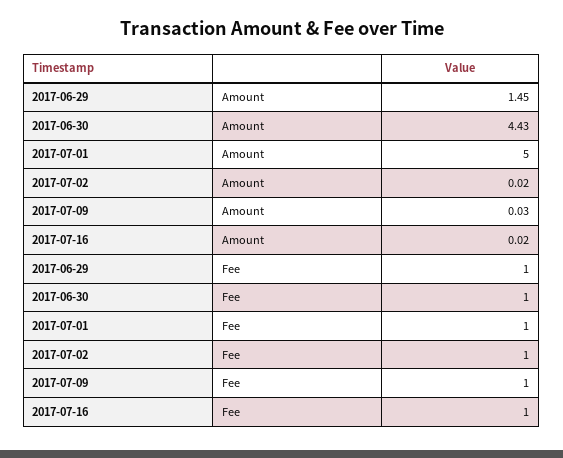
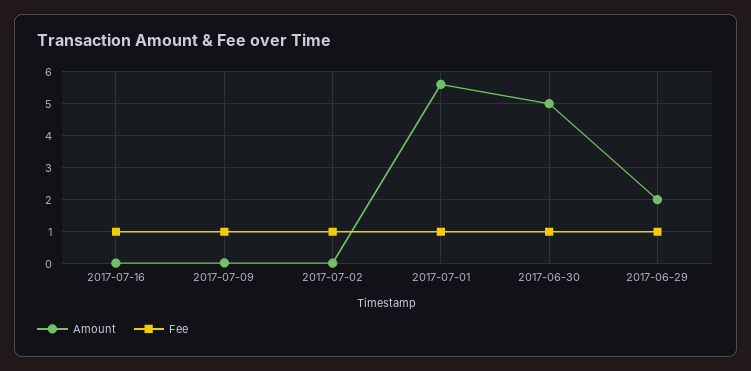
Amount, 2017-06-29: 1.45 -> 2
Amount, 2017-06-30: 4.43 -> 5
Amount, 2017-07-01: 5 -> 5.6

